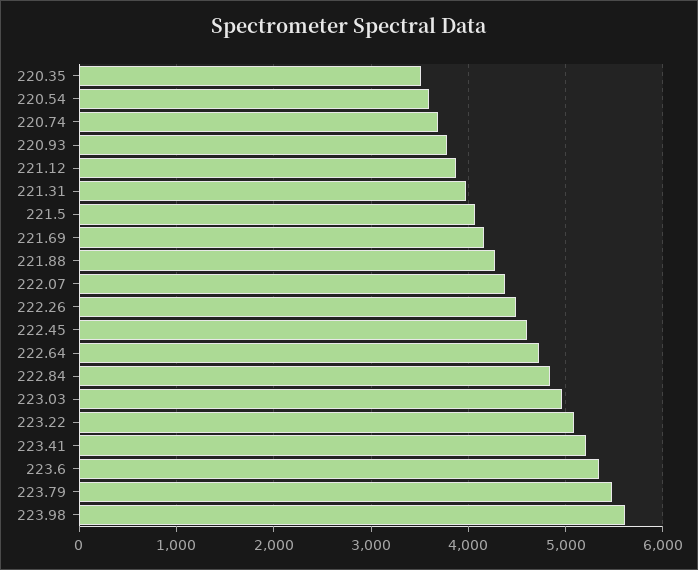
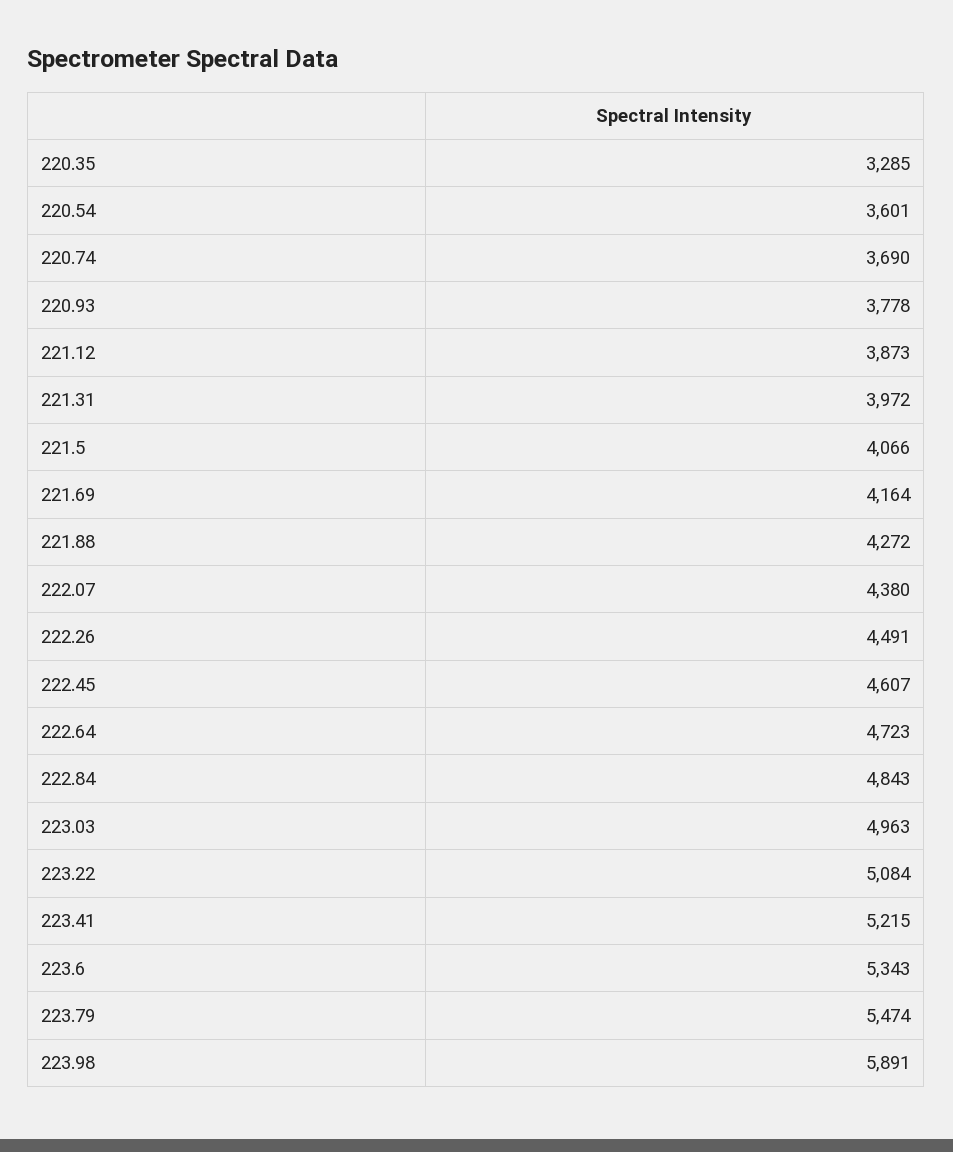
220.35: 3500 -> 3285
223.98: 5600 -> 5891

